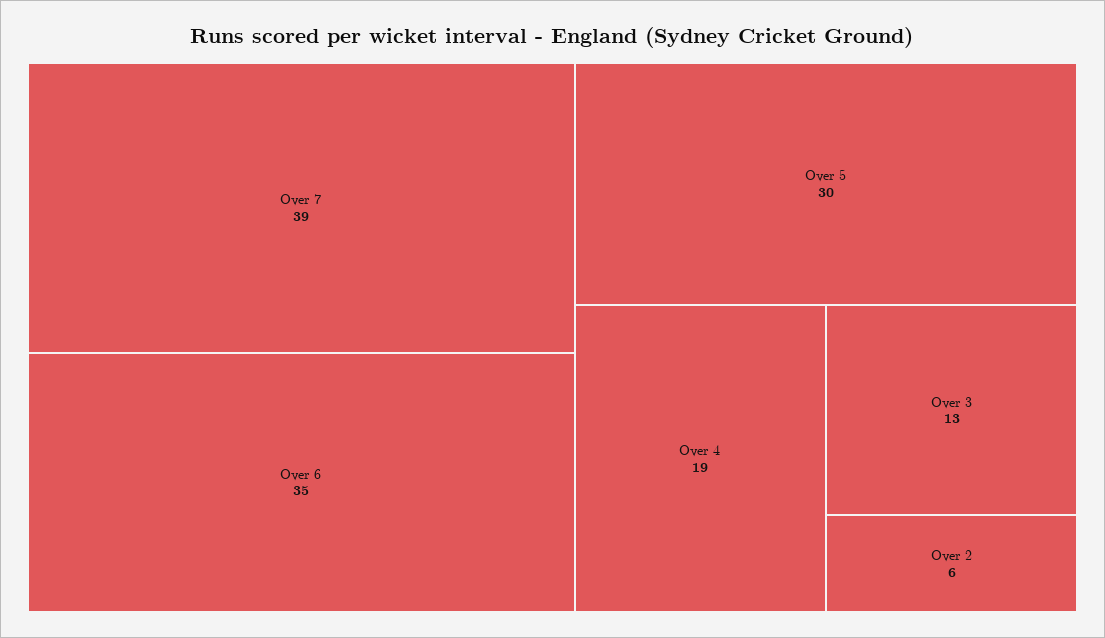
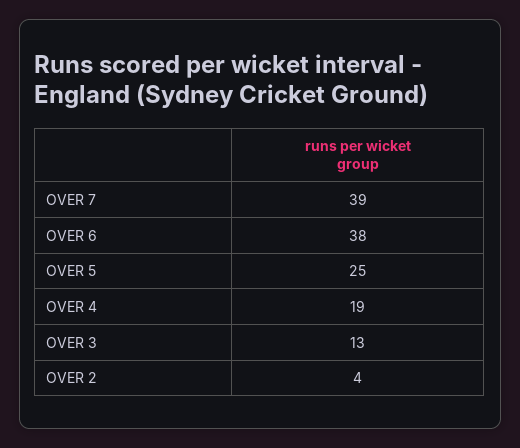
Over 6: 35 -> 38
Over 5: 30 -> 25
Over 2: 6 -> 4

